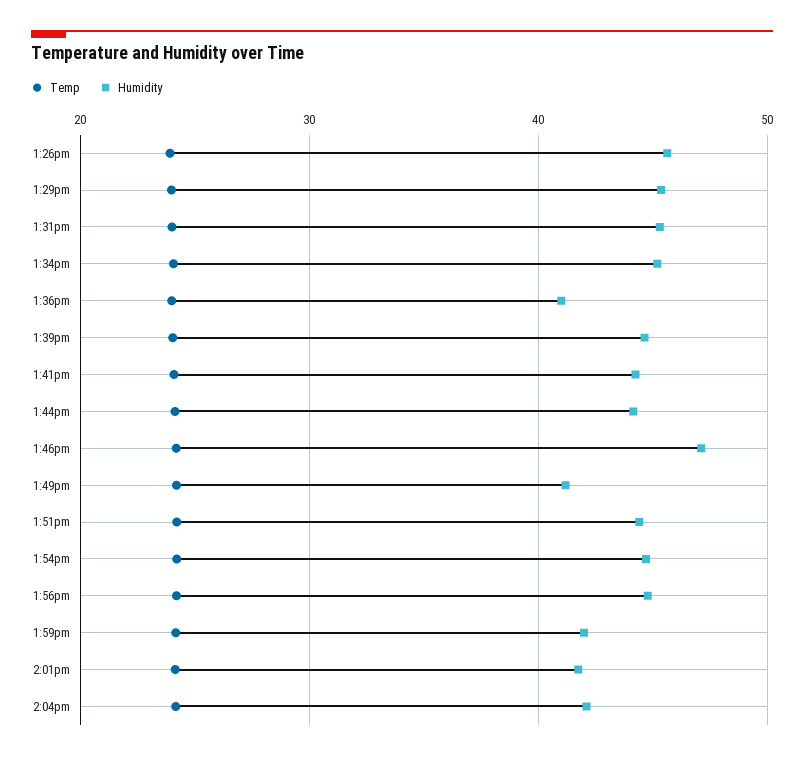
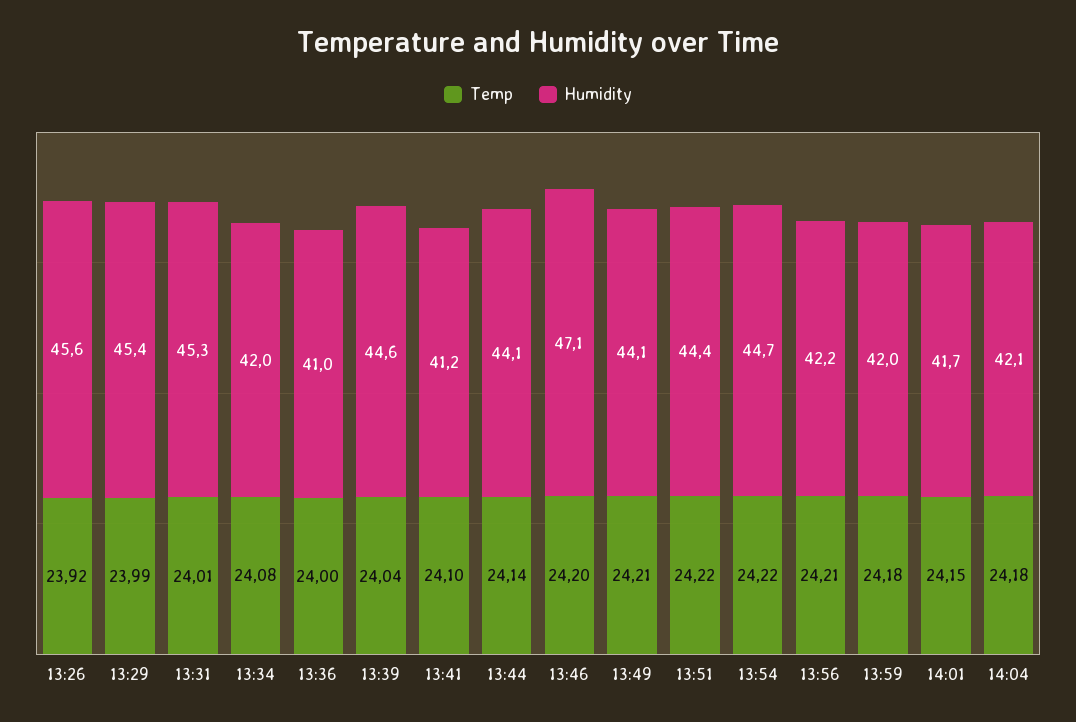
Humidity, 1:34pm: 45 -> 42
Humidity, 1:41pm: 44 -> 41.2
Humidity, 1:49pm: 41 -> 44.1
Humidity, 1:56pm: 45 -> 42.2

